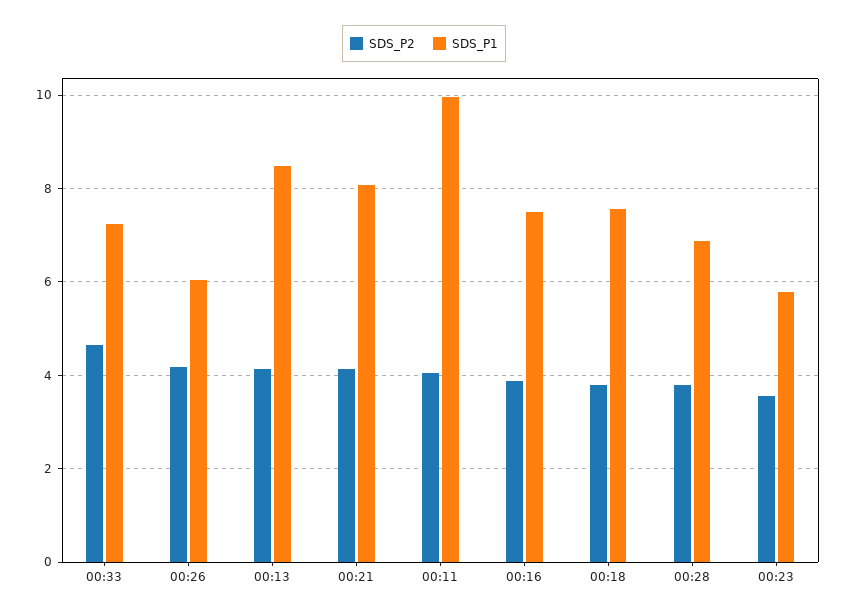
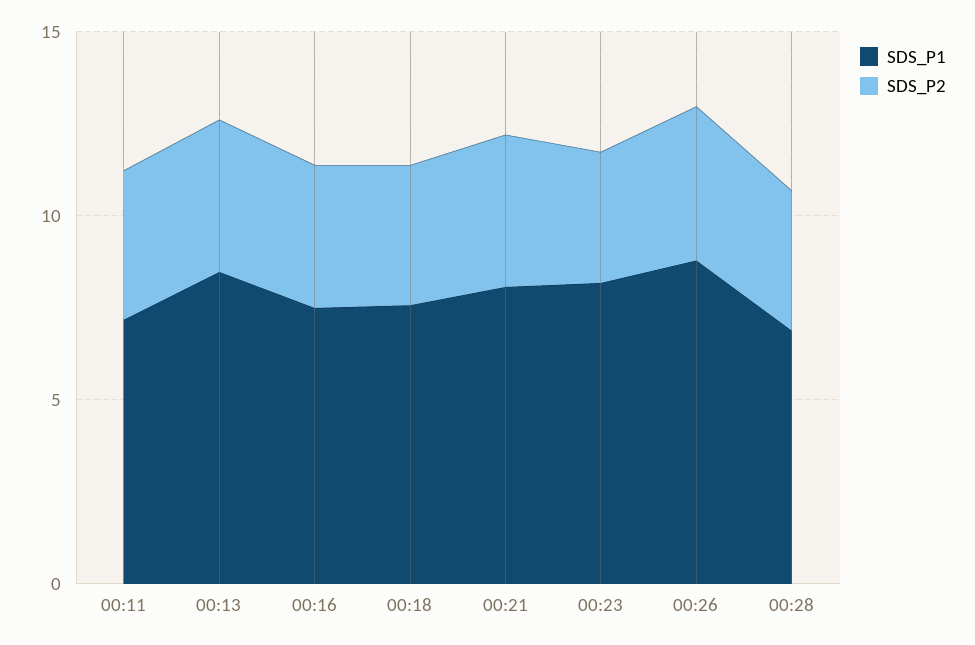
SDS_P2, 00:33: 4.6 -> none
SDS_P1, 00:33: 7.2 -> none
SDS_P1, 00:26: 6 -> 9
SDS_P1, 00:11: 10 -> 7
SDS_P1, 00:23: 5.8 -> 8

